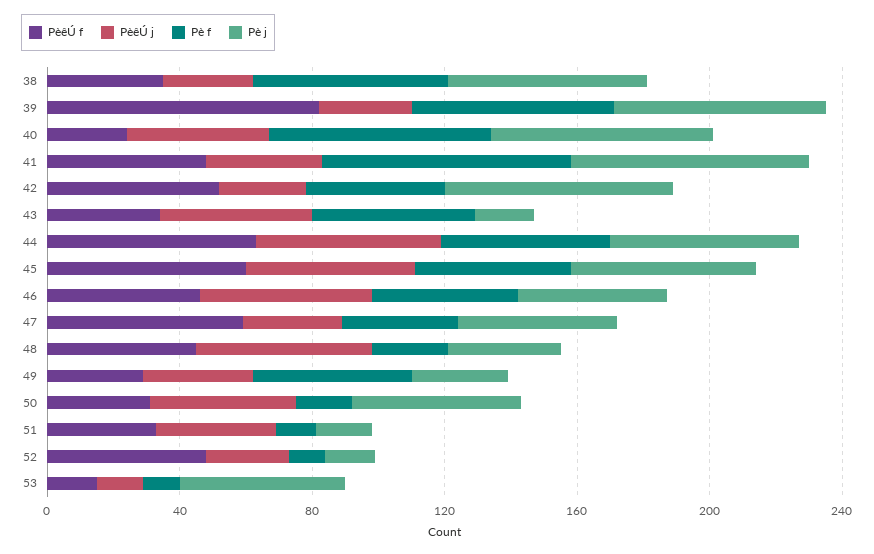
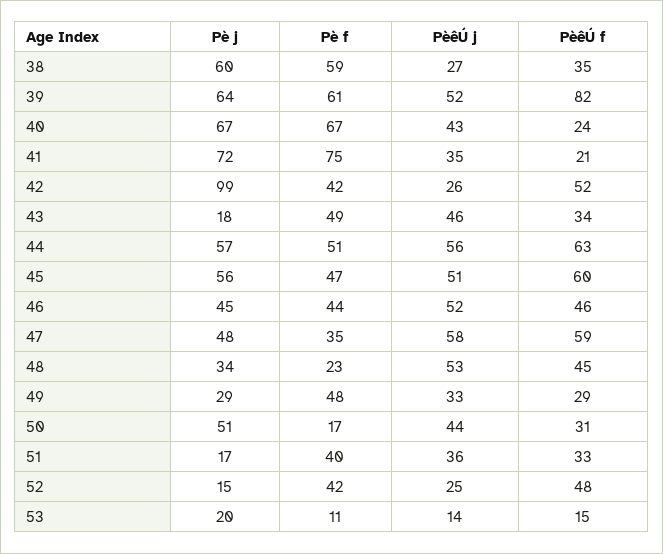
PèêÚ j, 39: 30 -> 52
PèêÚ f, 41: 50 -> 21
Pè j, 42: 70 -> 99
PèêÚ j, 47: 30 -> 58
Pè f, 51: 10 -> 40
Pè f, 52: 10 -> 42
Pè j, 53: 50 -> 20

